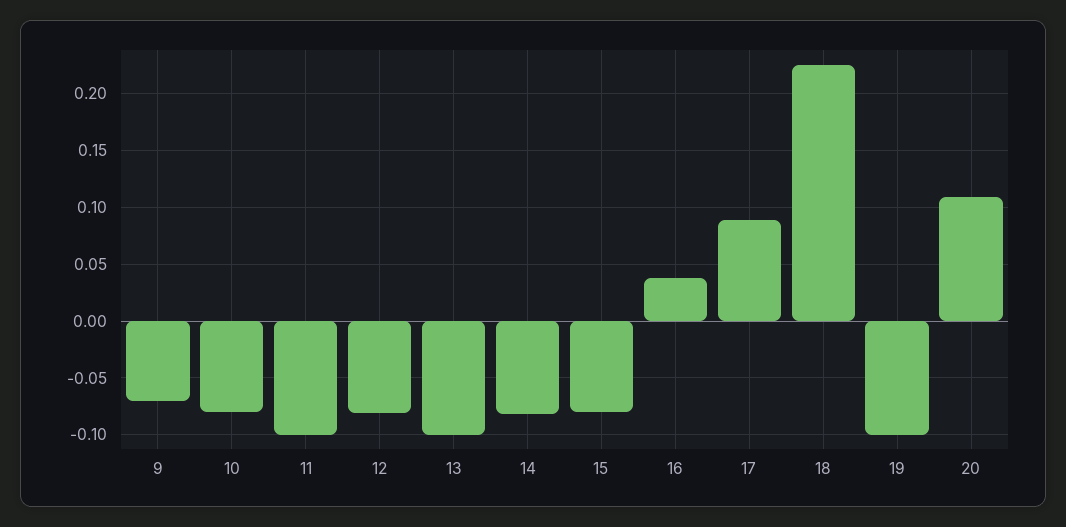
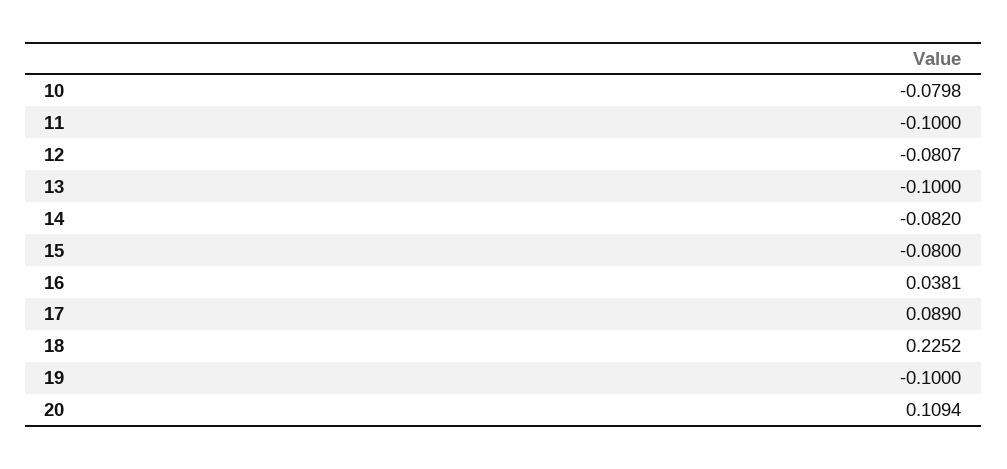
9: -0.07 -> none

